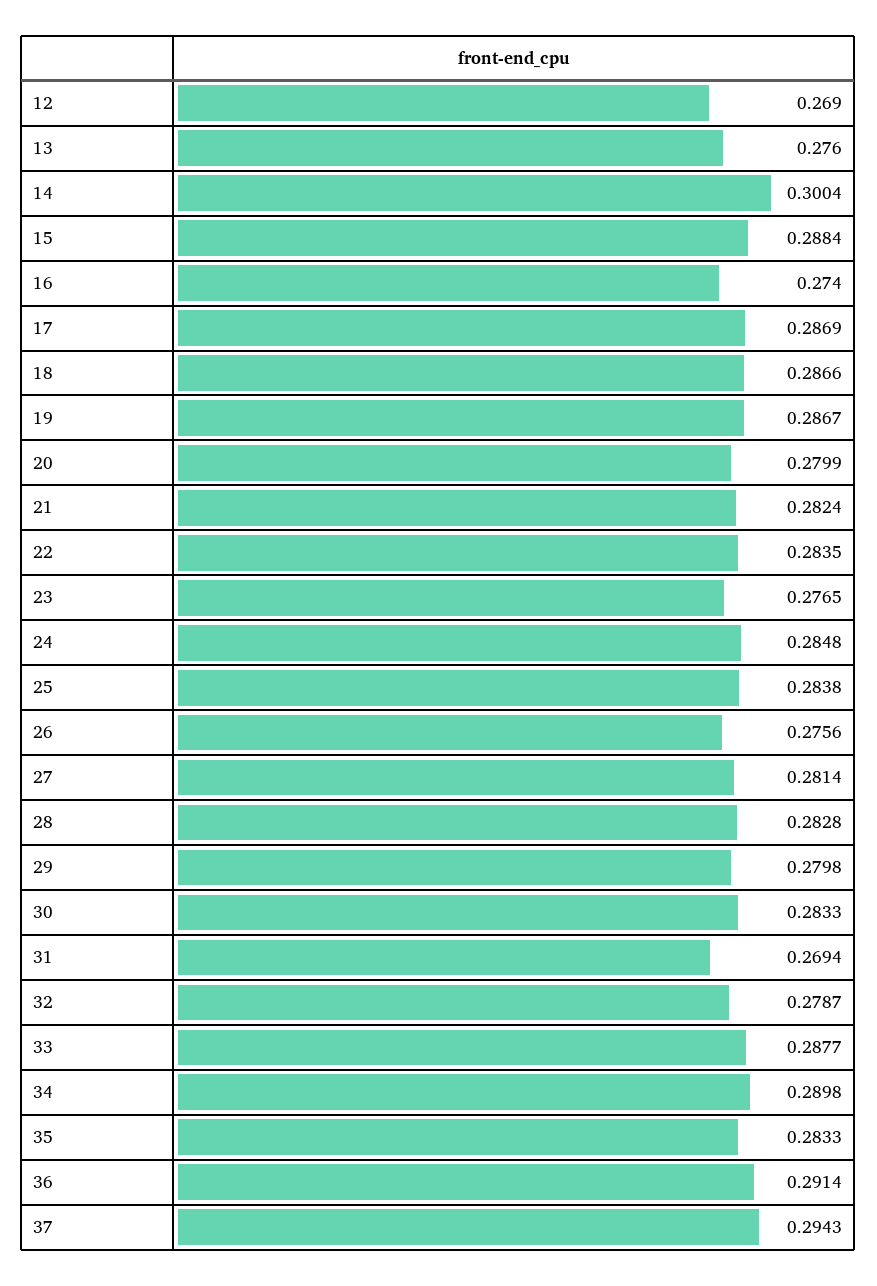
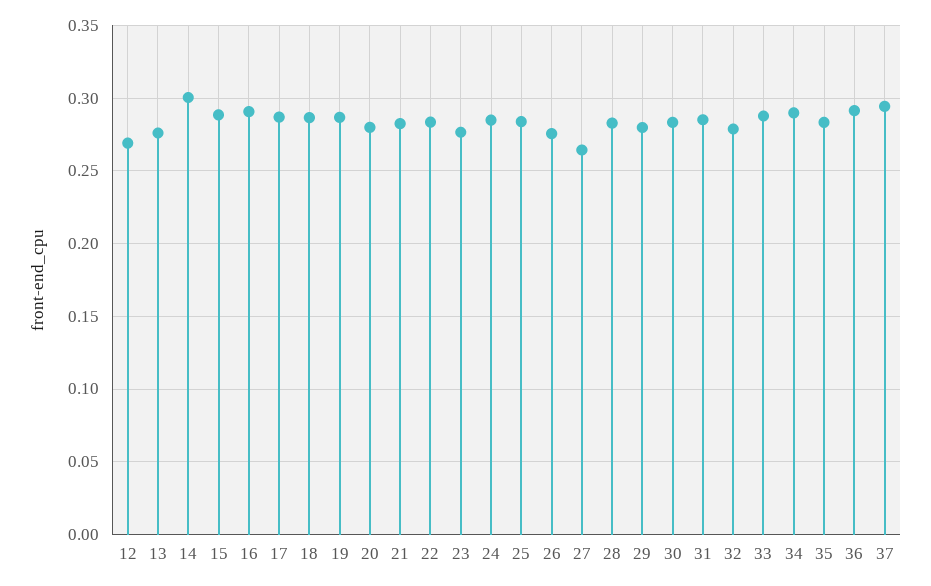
16: 0.274 -> 0.29
27: 0.2814 -> 0.265
31: 0.2694 -> 0.285

